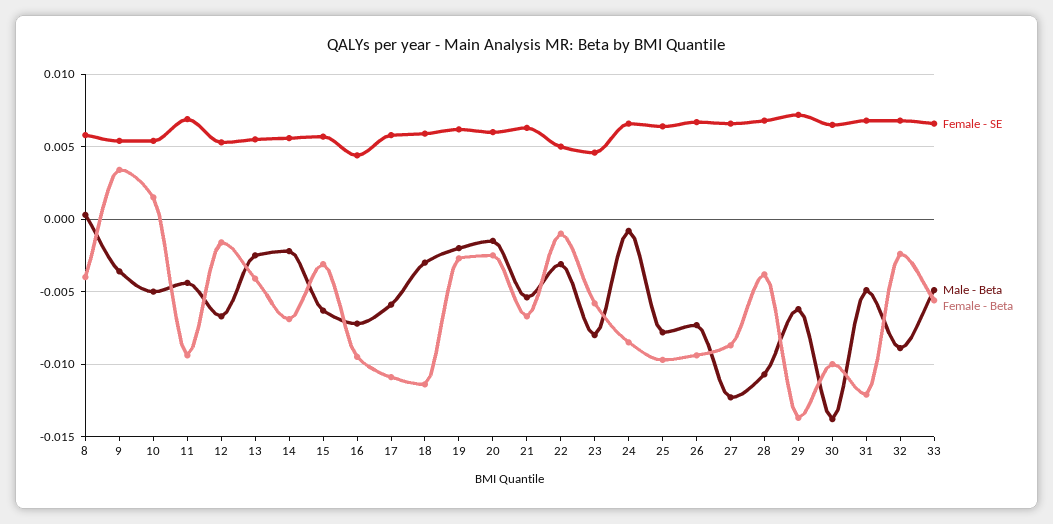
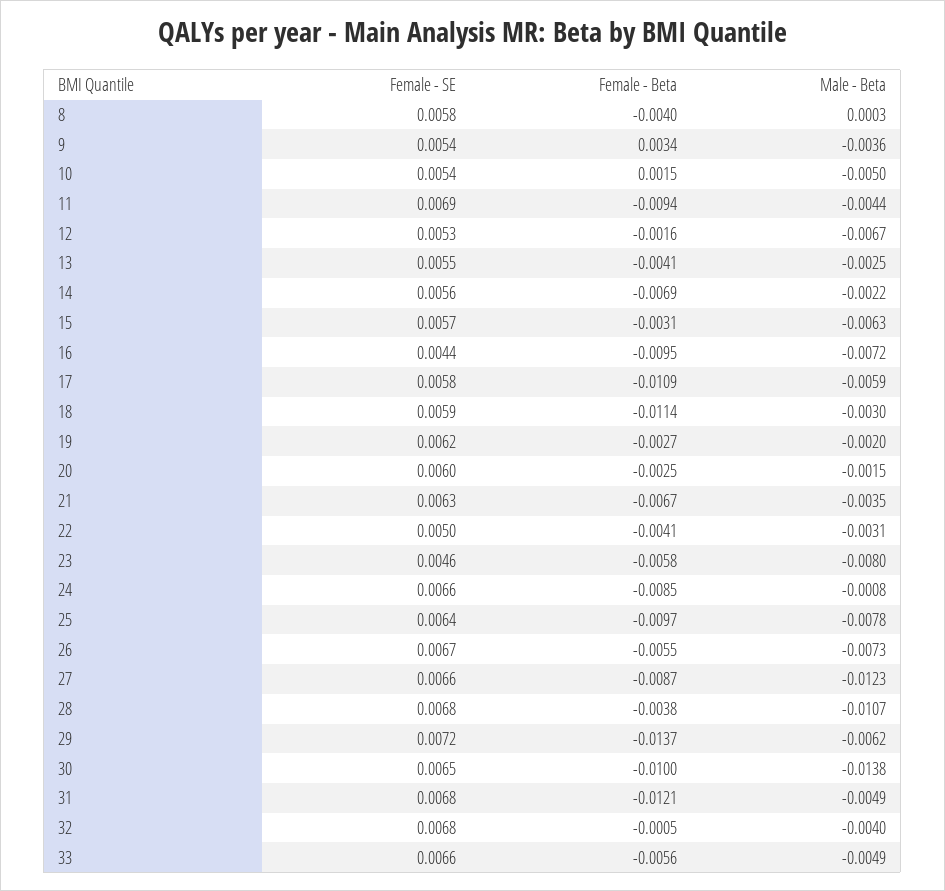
Male - Beta, 21: -0.0055 -> -0.0035
Female - Beta, 22: -0.001 -> -0.0041
Female - Beta, 26: -0.0095 -> -0.0055
Male - Beta, 32: -0.009 -> -0.004
Female - Beta, 32: -0.0025 -> -0.0005

